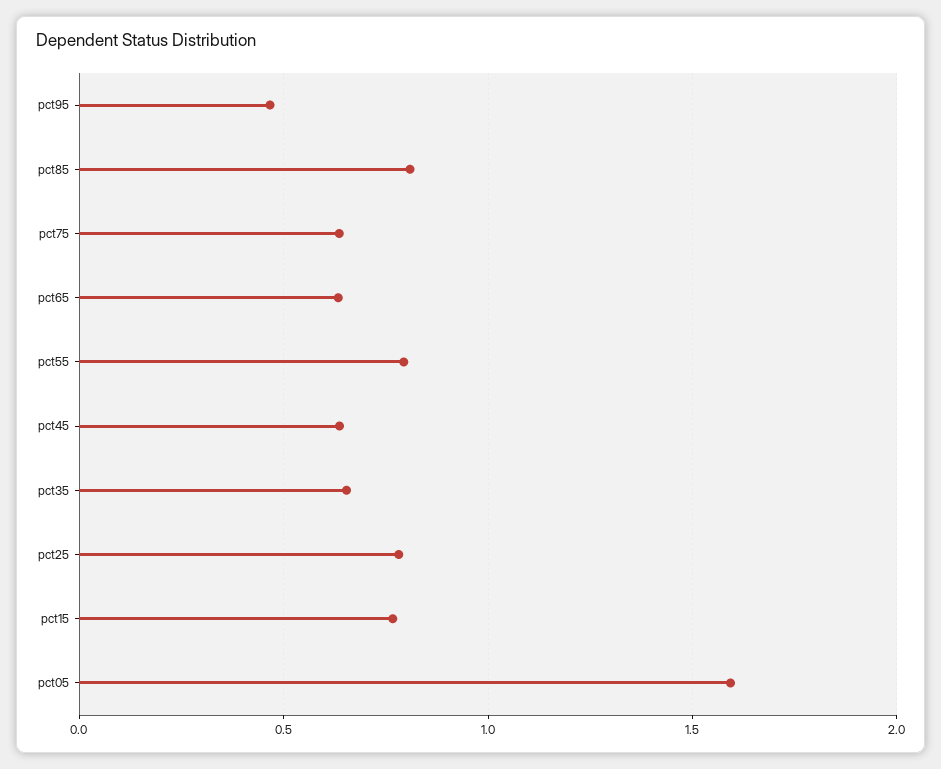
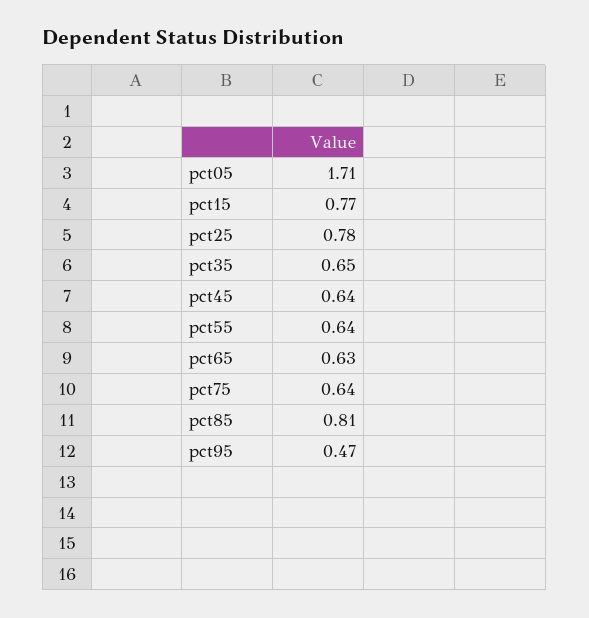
pct55: 0.8 -> 0.64
pct05: 1.6 -> 1.71

